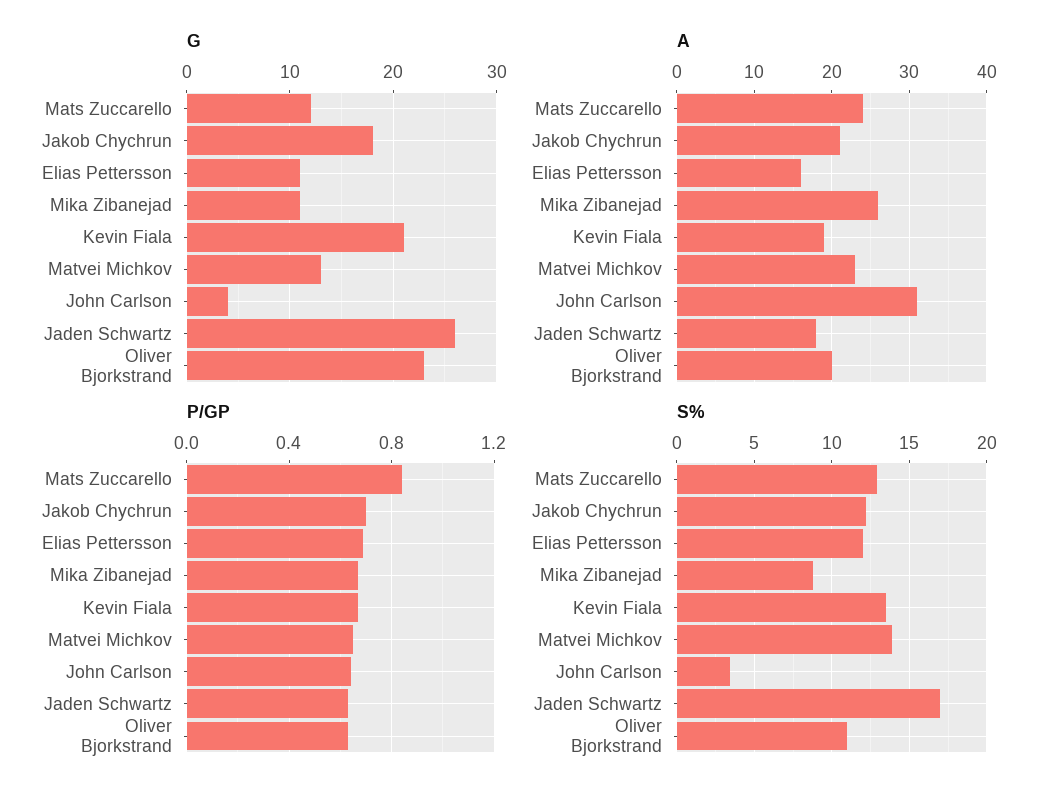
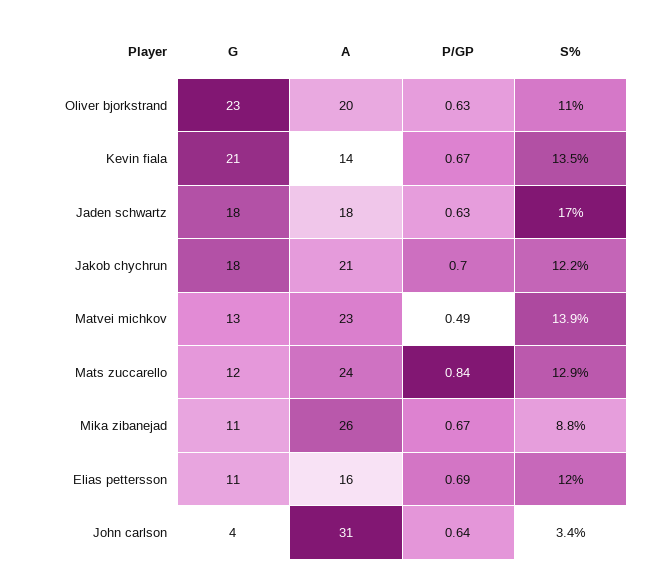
G, Jaden Schwartz: 26 -> 18
A, Kevin Fiala: 19 -> 14
P/GP, Matvei Michkov: 0.65 -> 0.49

